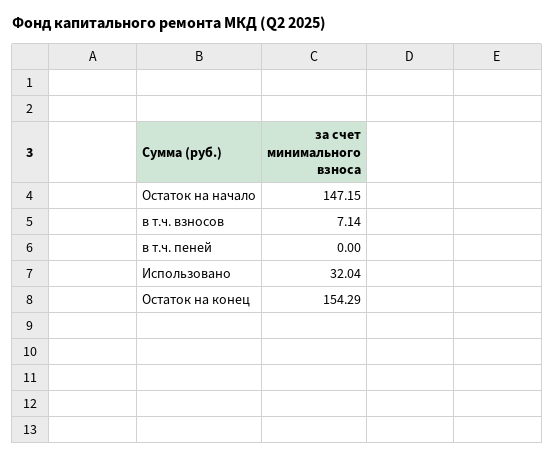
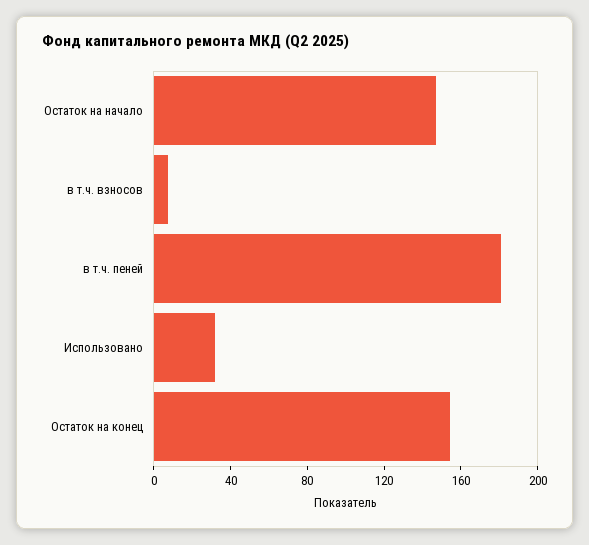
в т.ч. пеней: 0 -> 180

